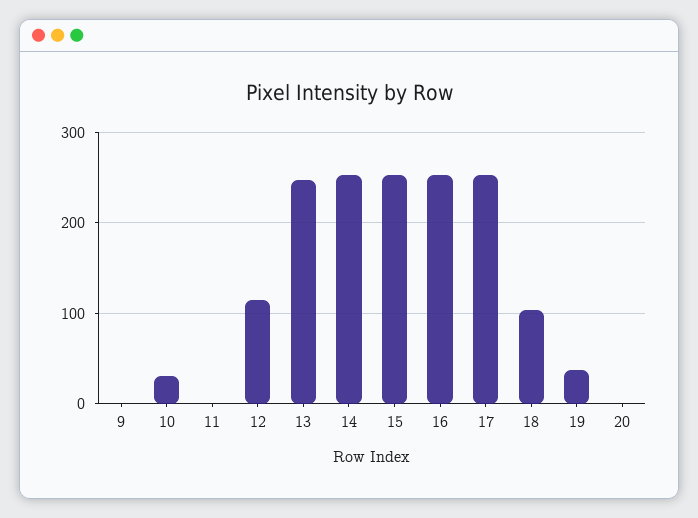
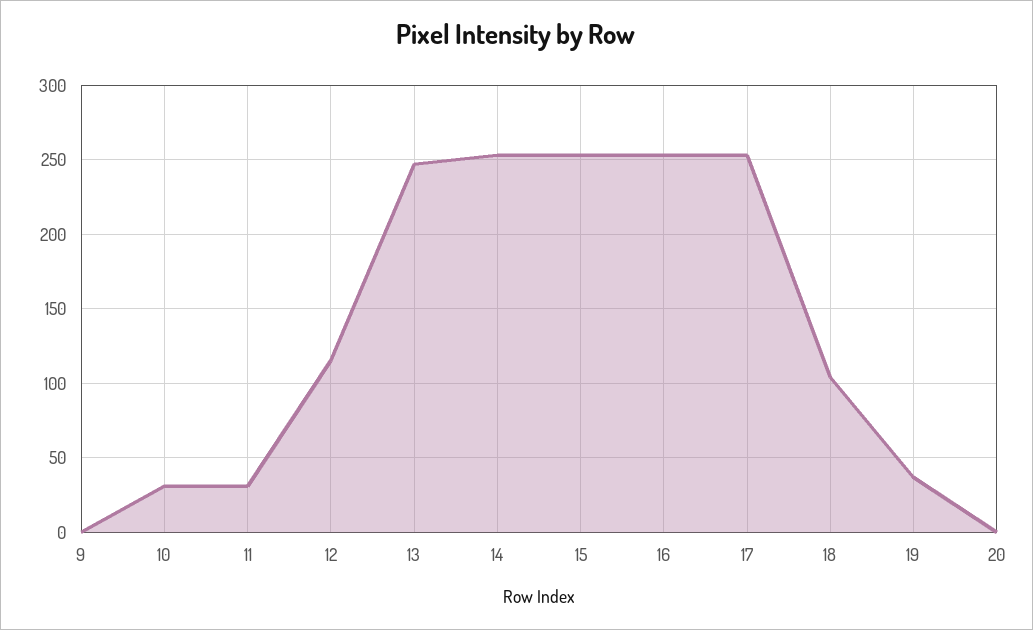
11: 0 -> 30

